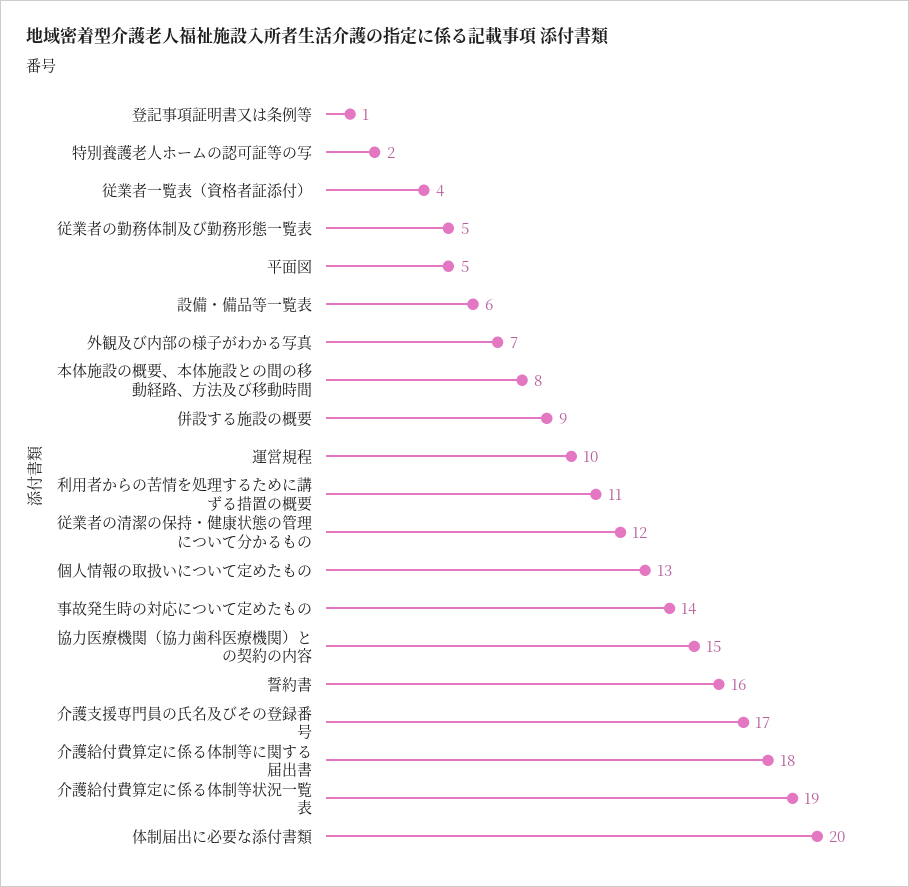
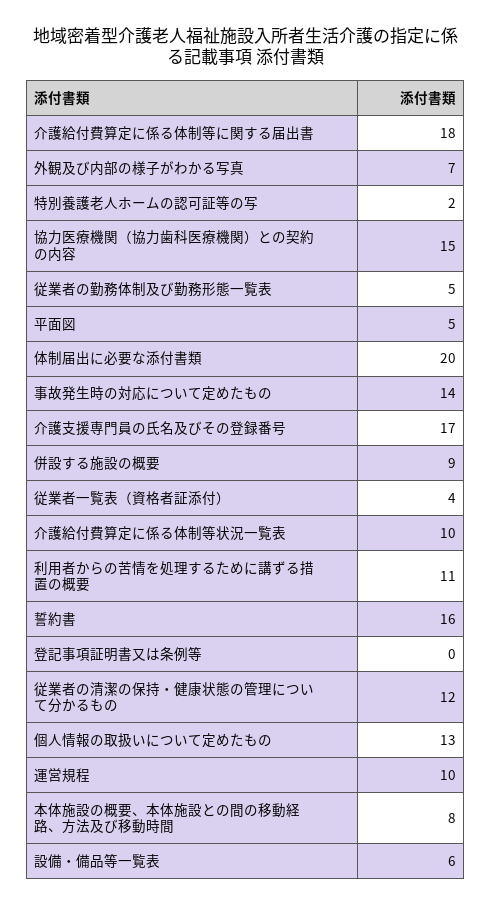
登記事項証明書又は条例等: 1 -> 0
介護給付費算定に係る体制等状況一覧表: 19 -> 10

